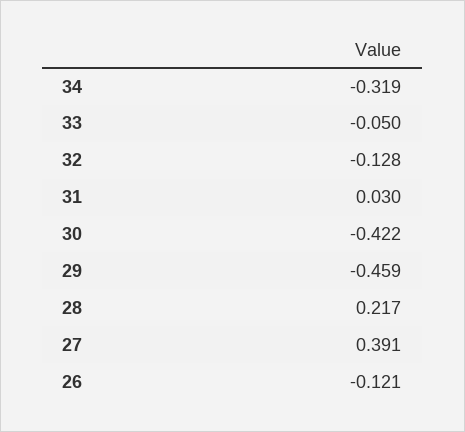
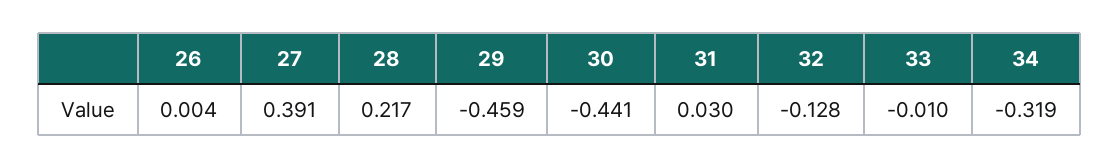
33: -0.05 -> -0.01
30: -0.422 -> -0.441
26: -0.121 -> 0.004

